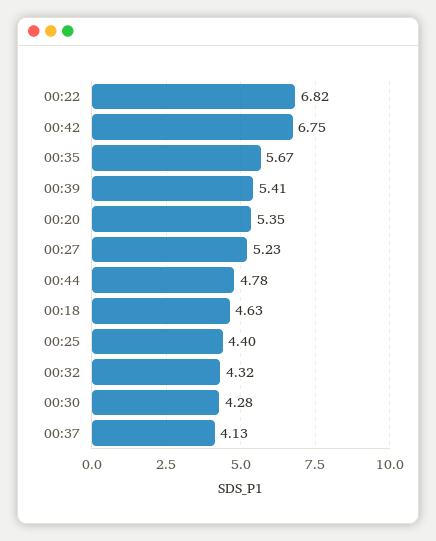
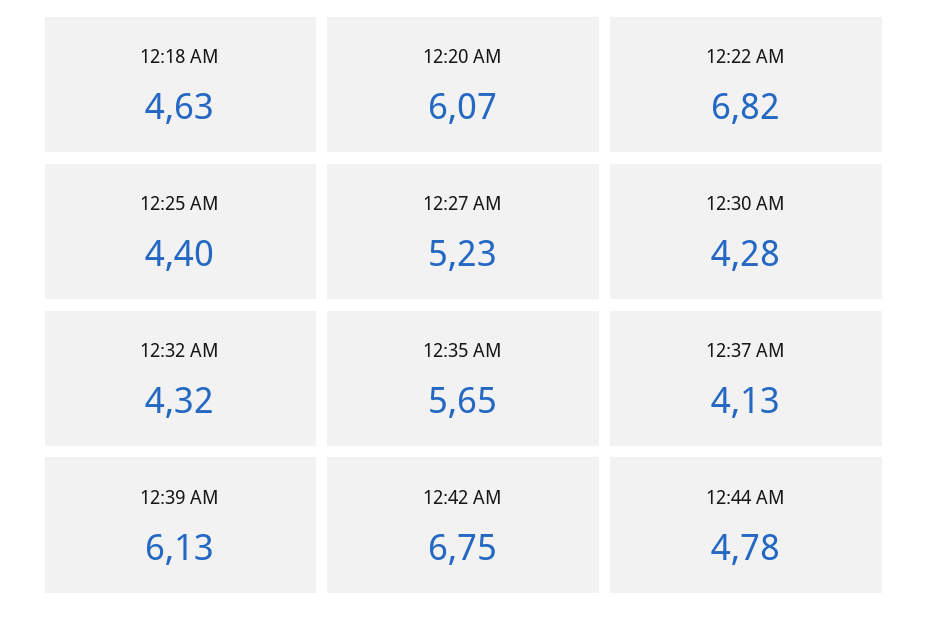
00:35: 5.67 -> 5.65
00:39: 5.41 -> 6.13
00:20: 5.35 -> 6.07

